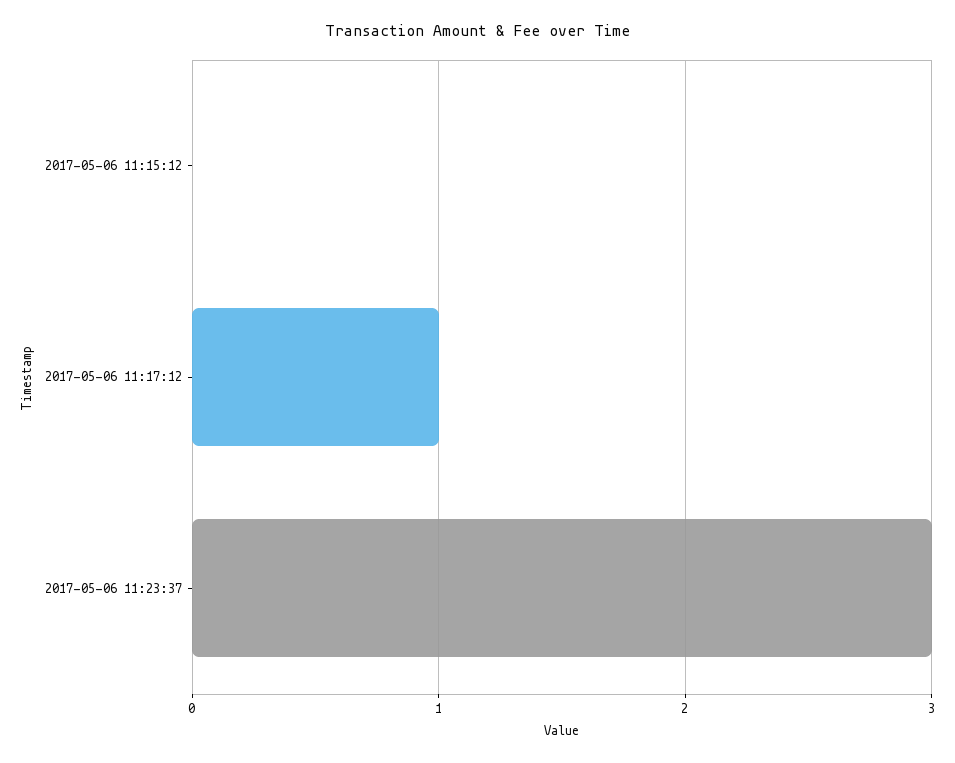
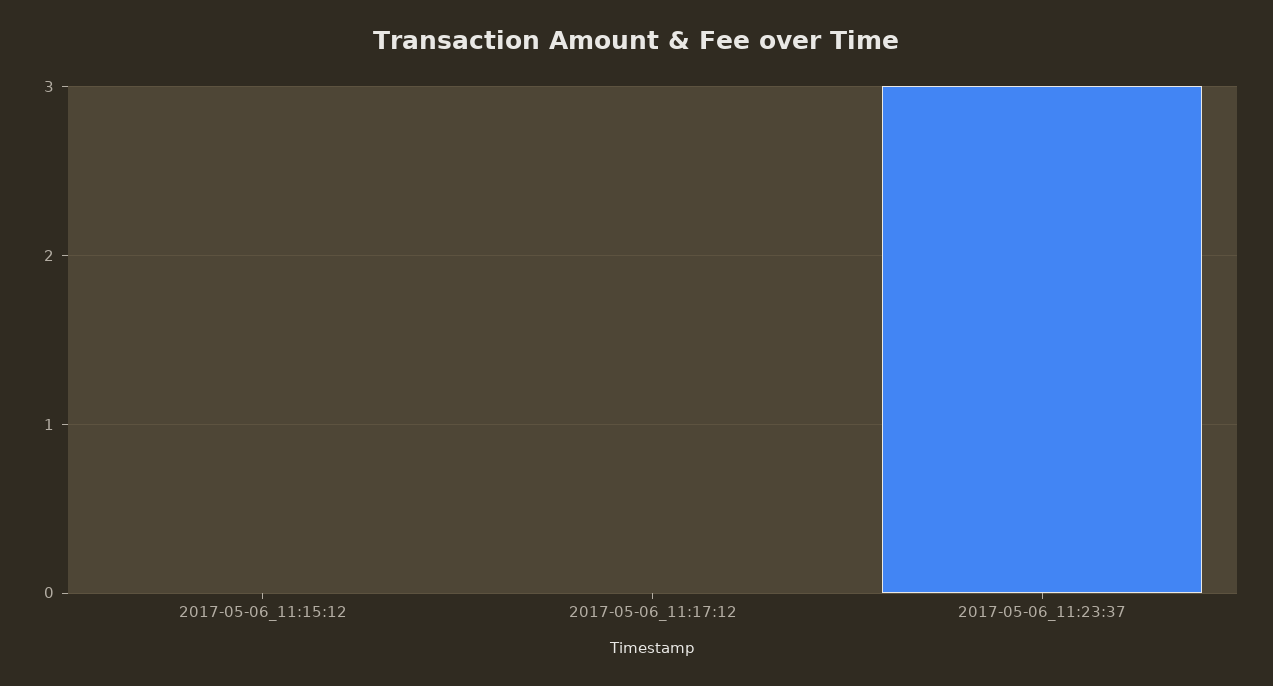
2017-05-06 11:17:12: 1 -> 0

